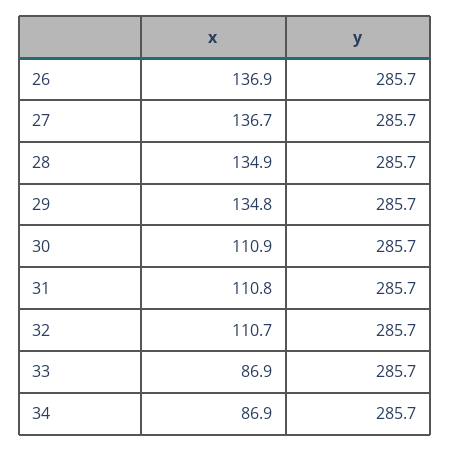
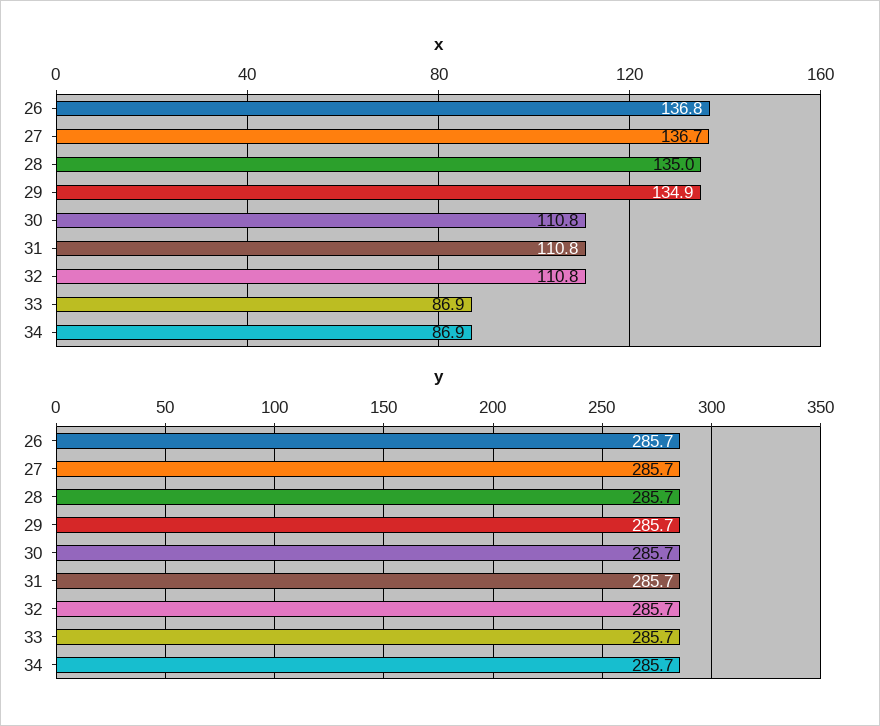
x, 26: 136.9 -> 136.8
x, 28: 134.9 -> 135
x, 29: 134.8 -> 134.9
x, 30: 110.9 -> 110.8
x, 32: 110.7 -> 110.8

